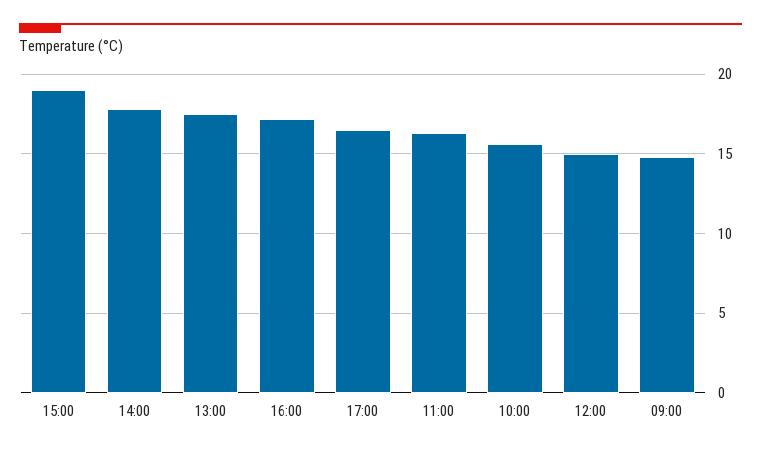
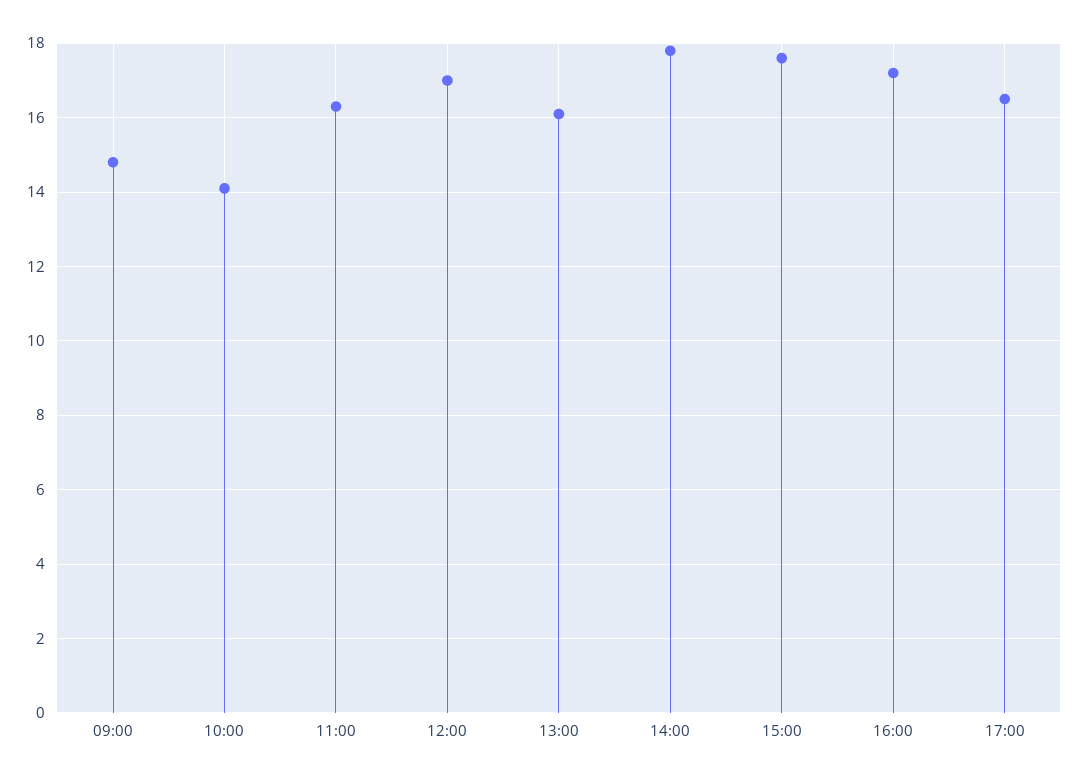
15:00: 19 -> 17.5
13:00: 17.5 -> 16
10:00: 15.5 -> 14
12:00: 15 -> 17

